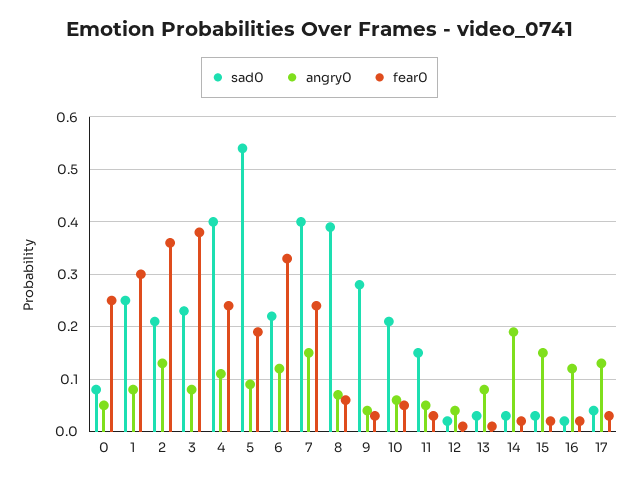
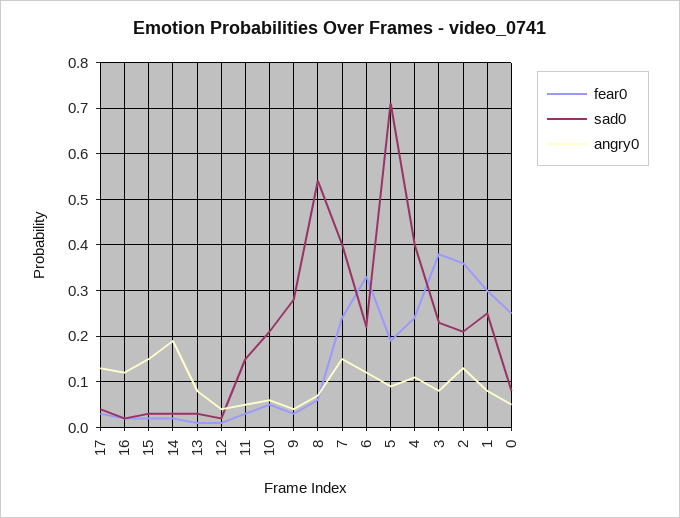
sad0, 5: 0.55 -> 0.7
sad0, 8: 0.4 -> 0.55

